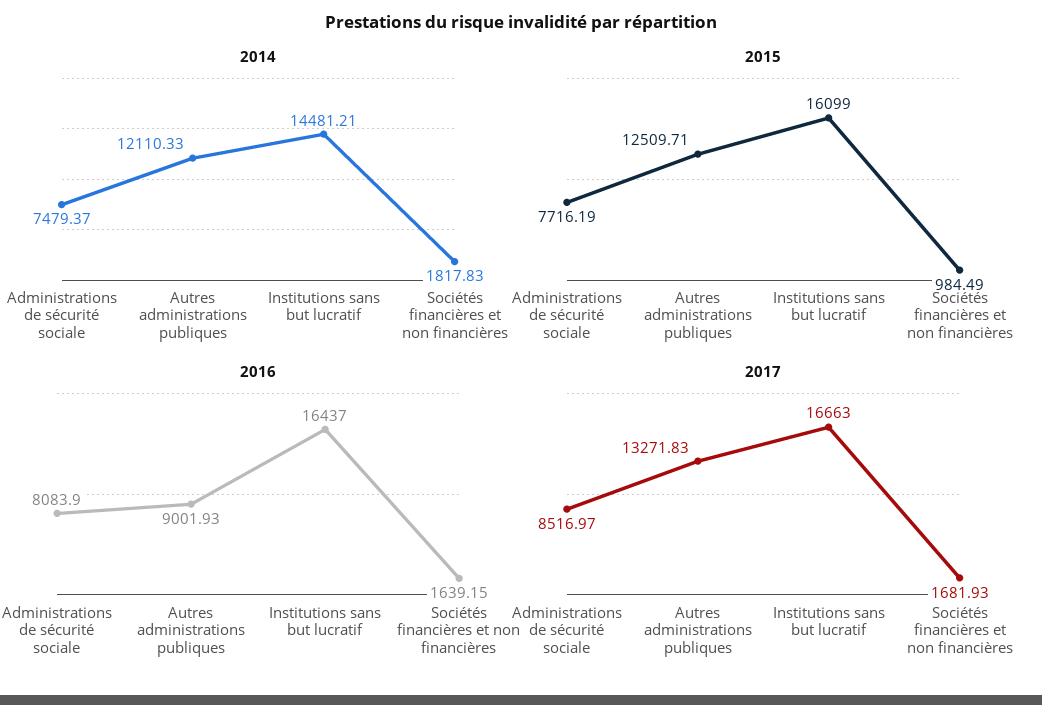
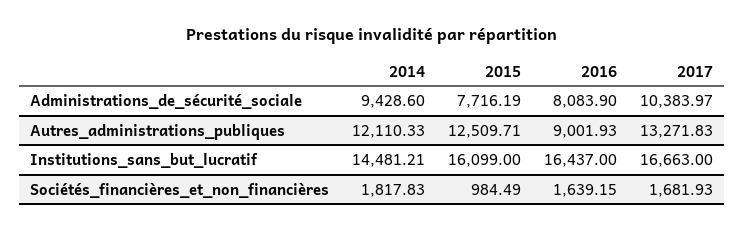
2014, Administrations de sécurité sociale: 7479.37 -> 9428.6
2017, Administrations de sécurité sociale: 8516.97 -> 10383.97

